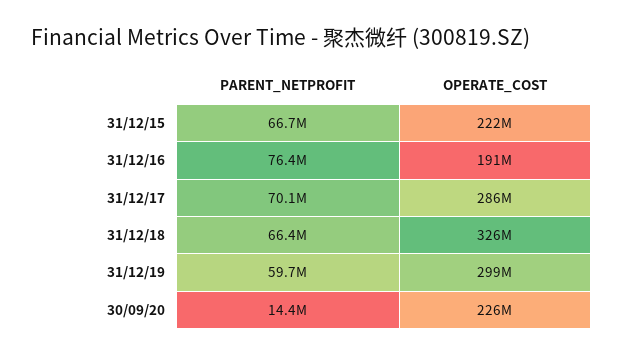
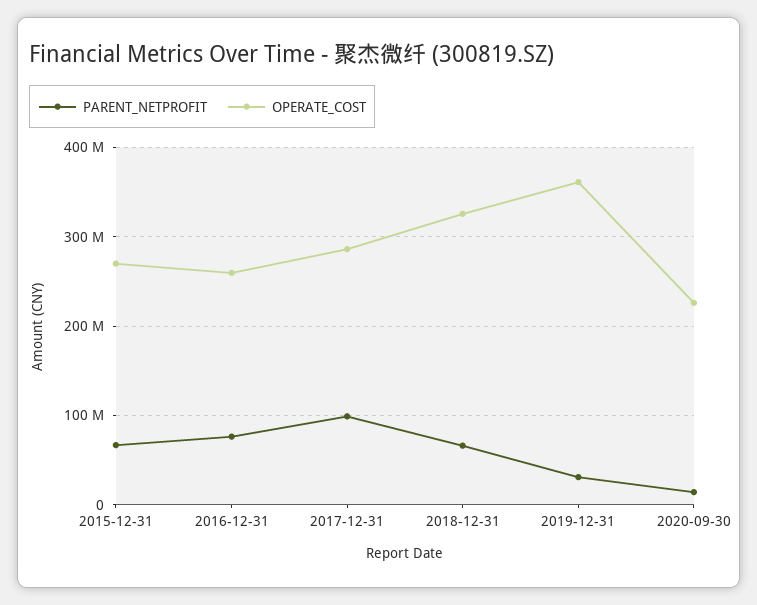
OPERATE_COST, 31/12/15: 222000000 -> 270000000
OPERATE_COST, 31/12/16: 191000000 -> 260000000
PARENT_NETPROFIT, 31/12/17: 70100000 -> 100000000
PARENT_NETPROFIT, 31/12/19: 59700000 -> 30000000
OPERATE_COST, 31/12/19: 299000000 -> 360000000

